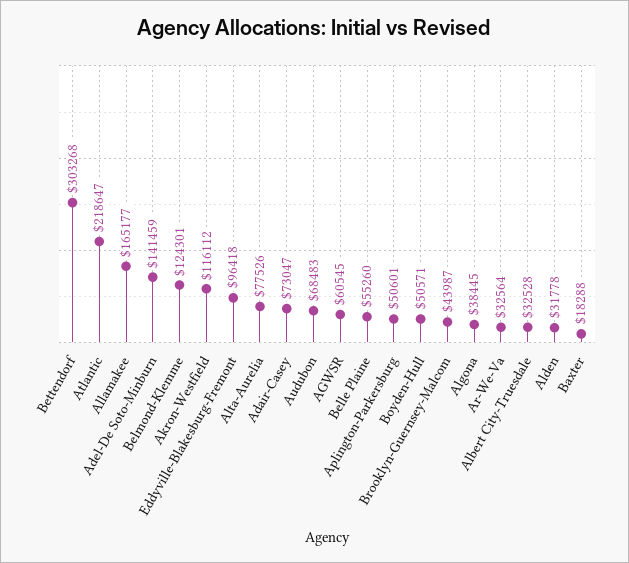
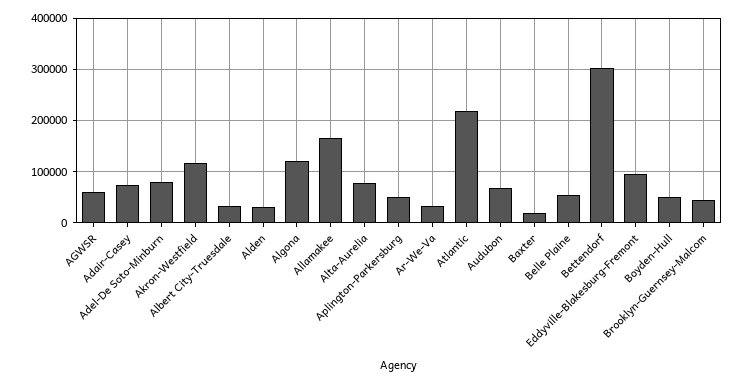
Adel-De Soto-Minburn: 141459 -> 80000
Belmond-Klemme: 124301 -> none
Algona: 38445 -> 120000

